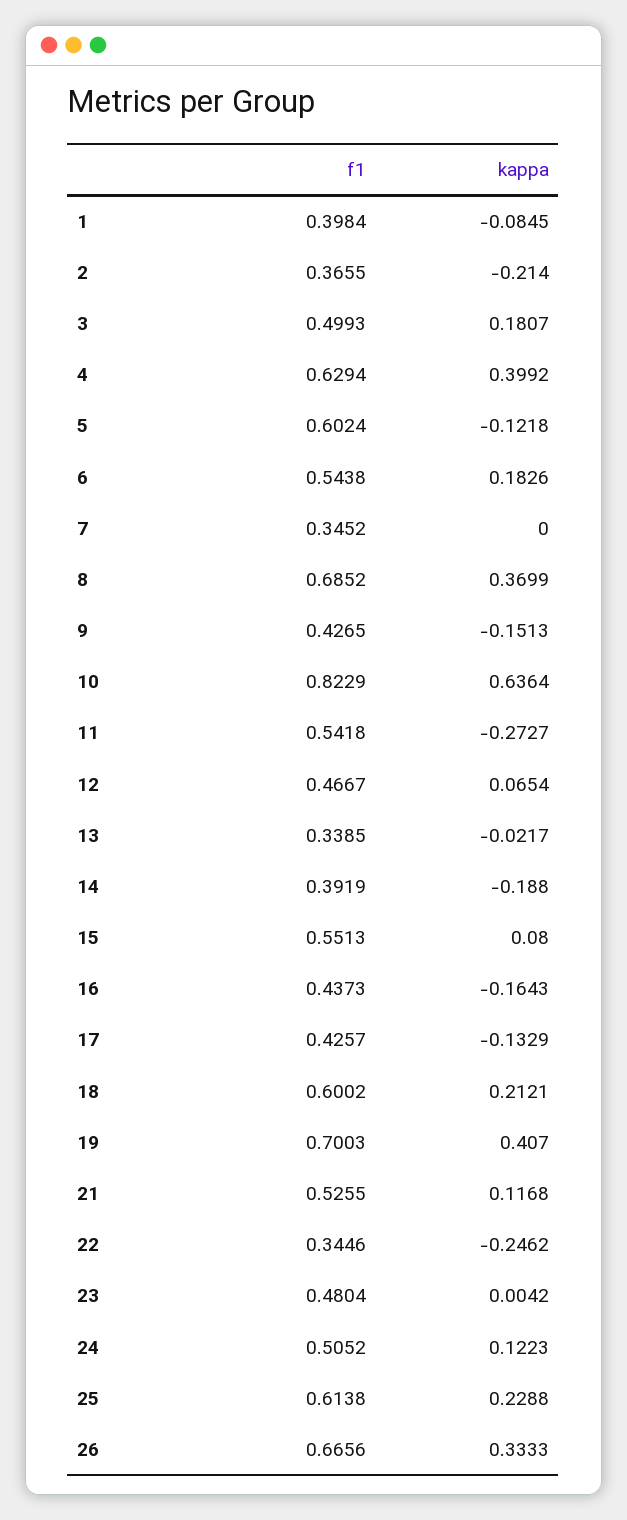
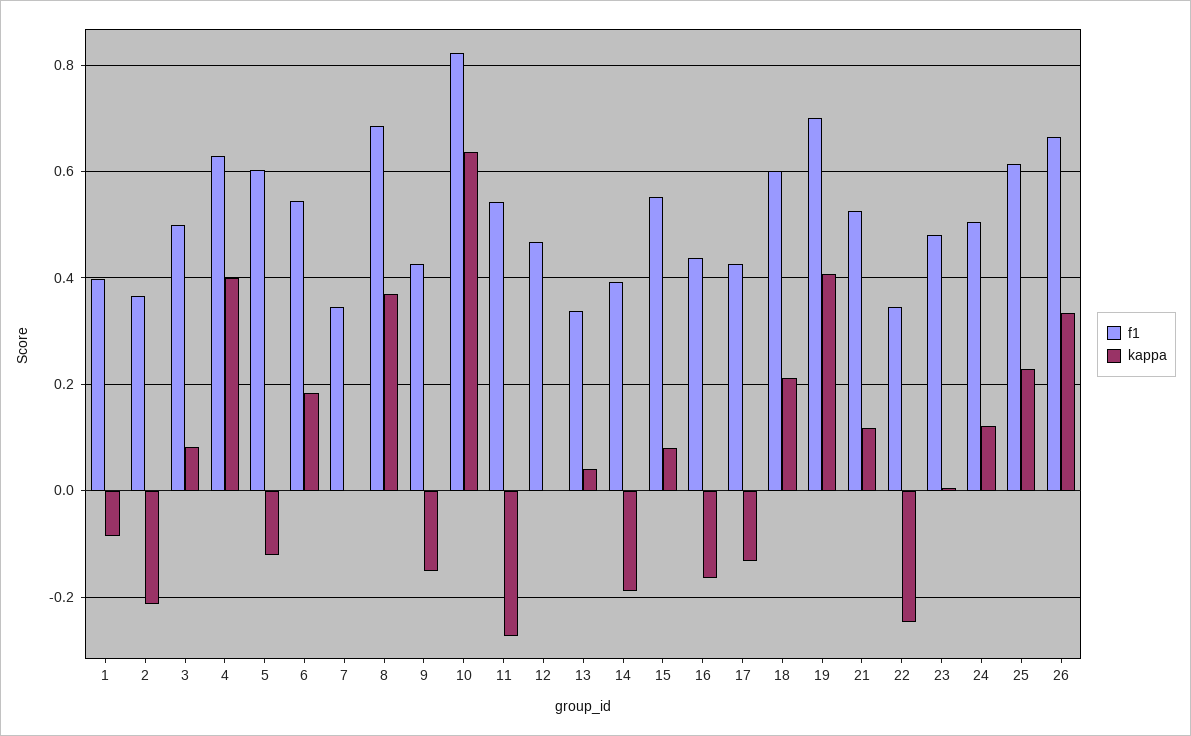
kappa, 3: 0.1807 -> 0.08
kappa, 12: 0.0654 -> 0
kappa, 13: -0.0217 -> 0.04

